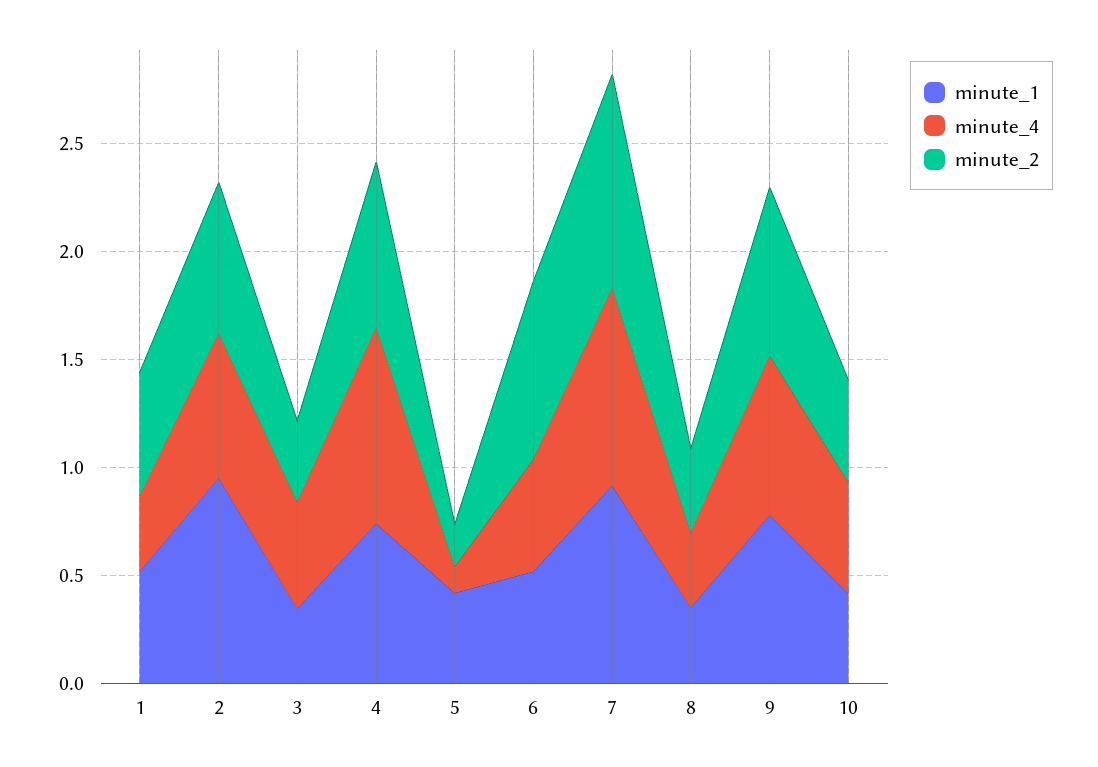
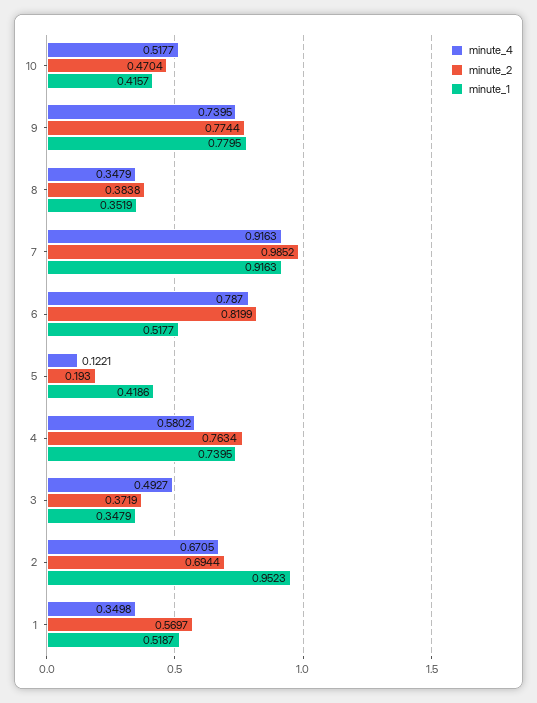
minute_4, 4: 0.9 -> 0.5802
minute_4, 6: 0.5 -> 0.787

